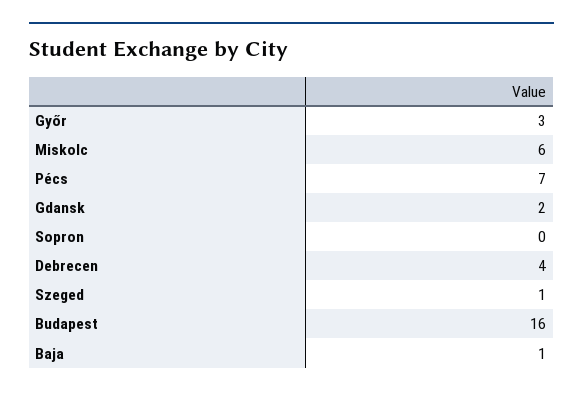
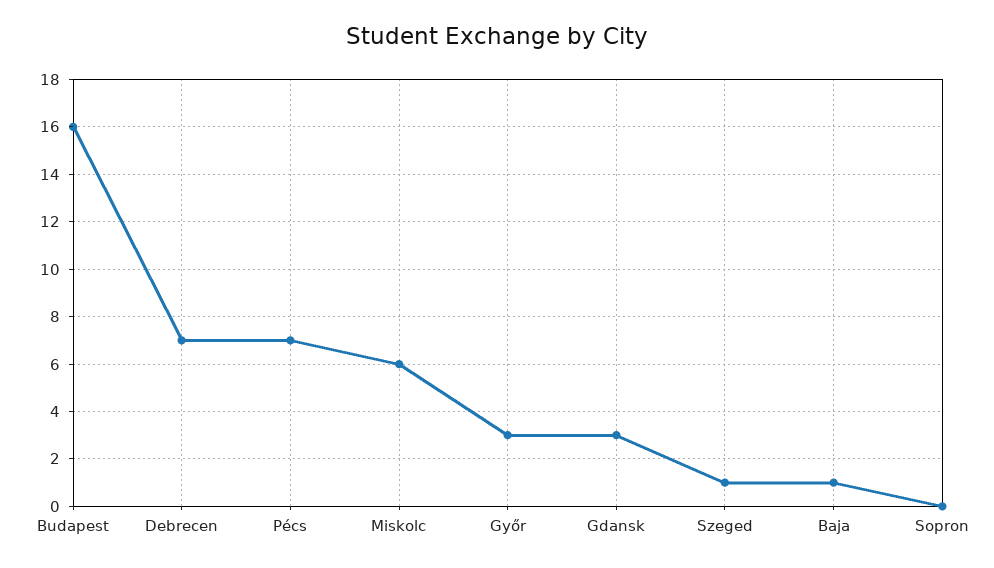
Gdansk: 2 -> 3
Debrecen: 4 -> 7

